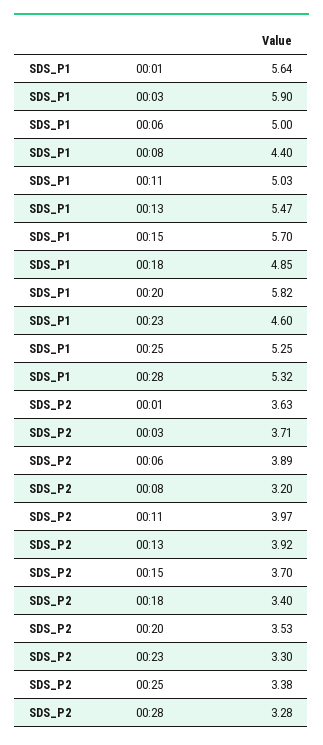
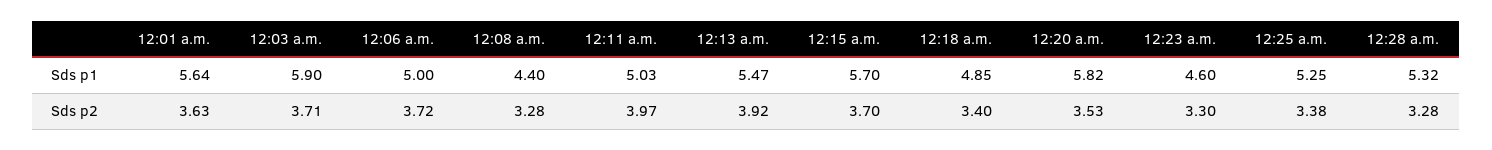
SDS_P2, 00:06: 3.89 -> 3.72
SDS_P2, 00:08: 3.2 -> 3.28

